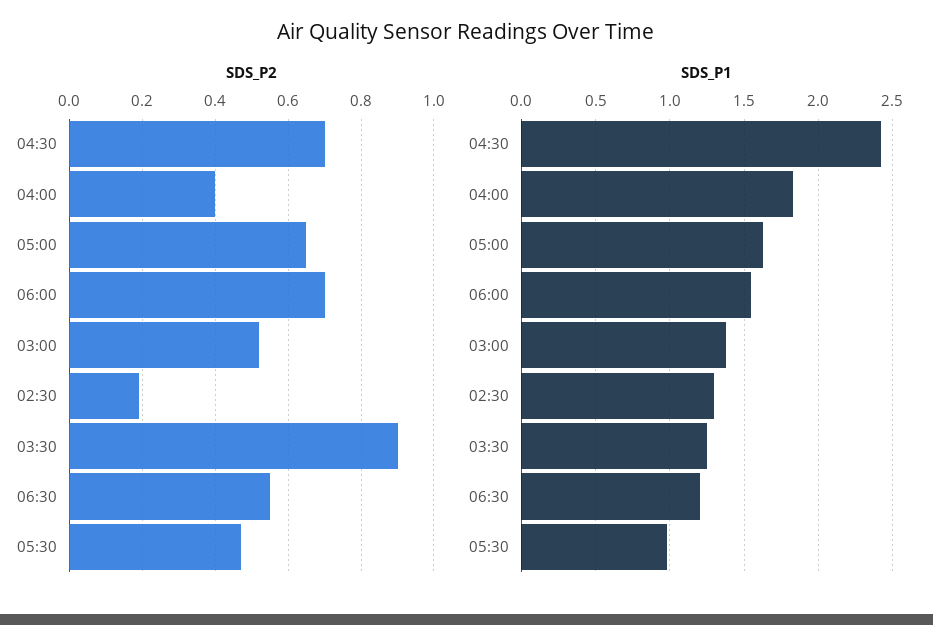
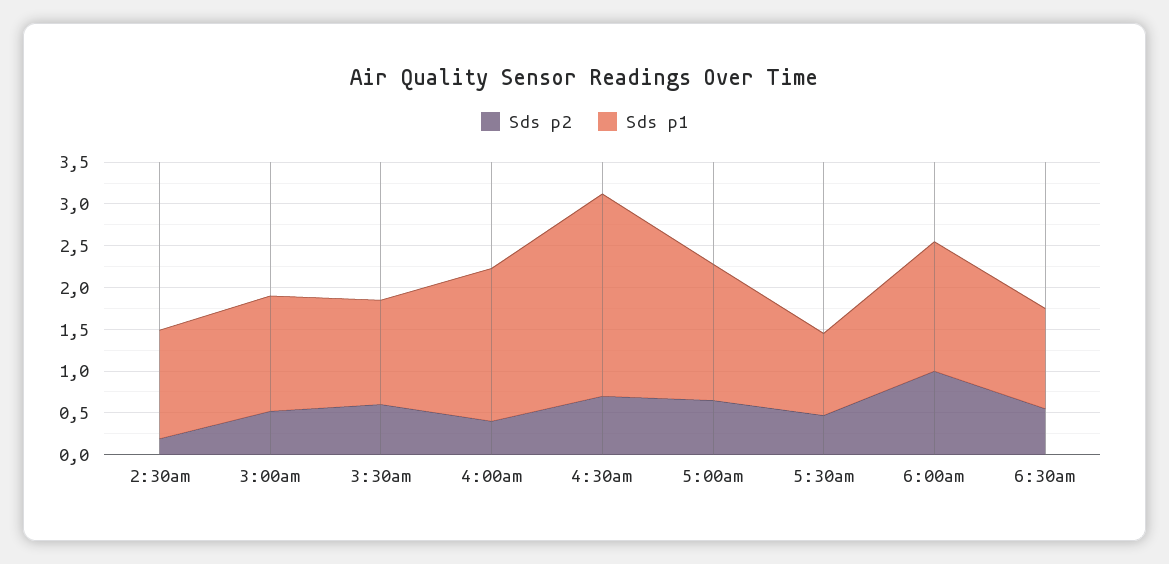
SDS_P2, 06:00: 0.7 -> 1
SDS_P2, 03:30: 0.9 -> 0.6

